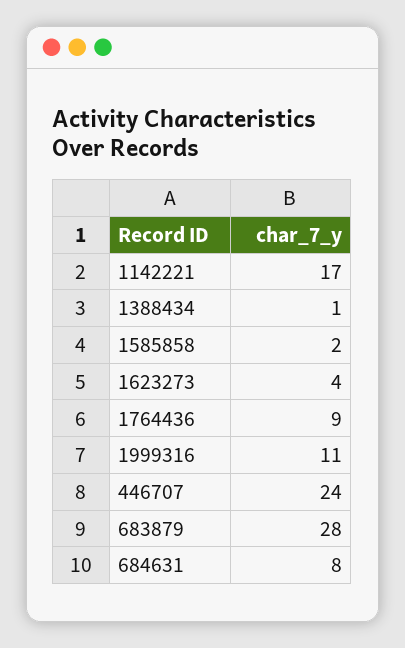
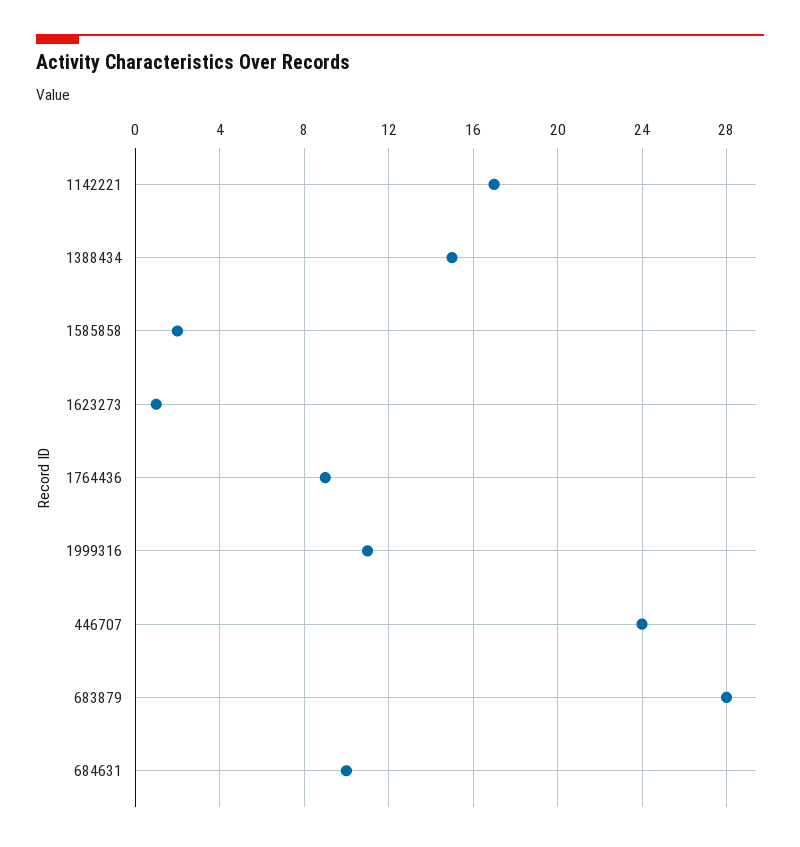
1388434: 1 -> 15
1623273: 4 -> 1
684631: 8 -> 10

